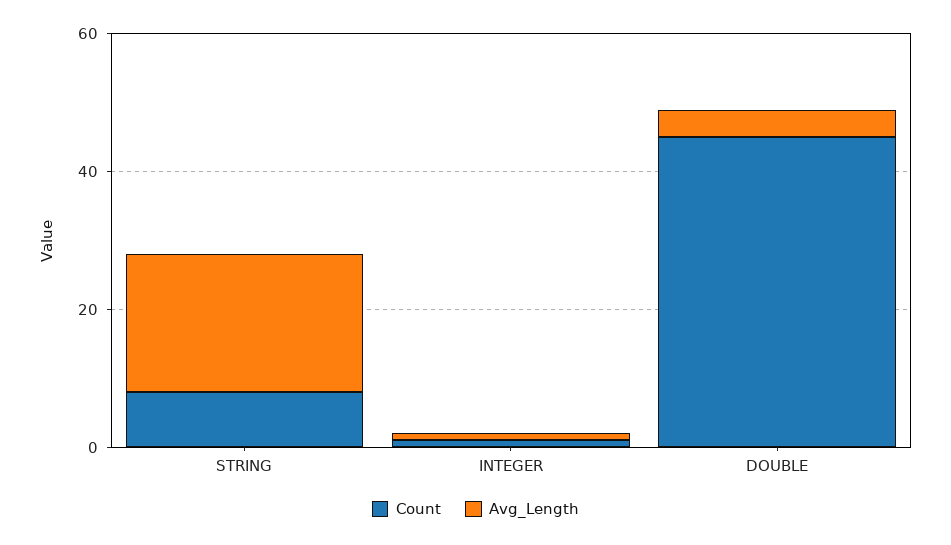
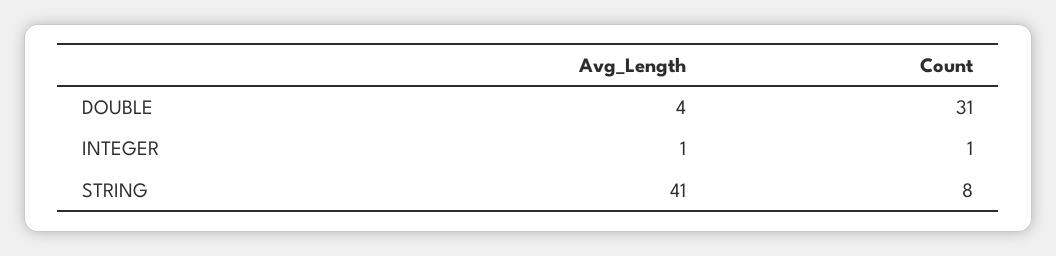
Avg_Length, STRING: 20 -> 41
Count, DOUBLE: 45 -> 31

